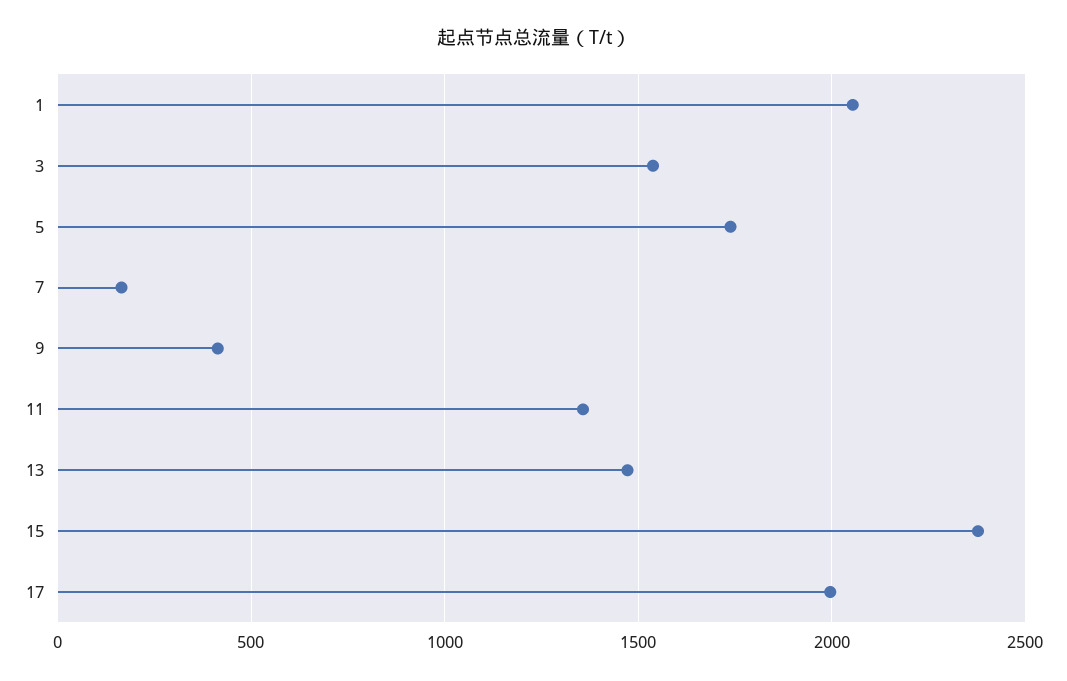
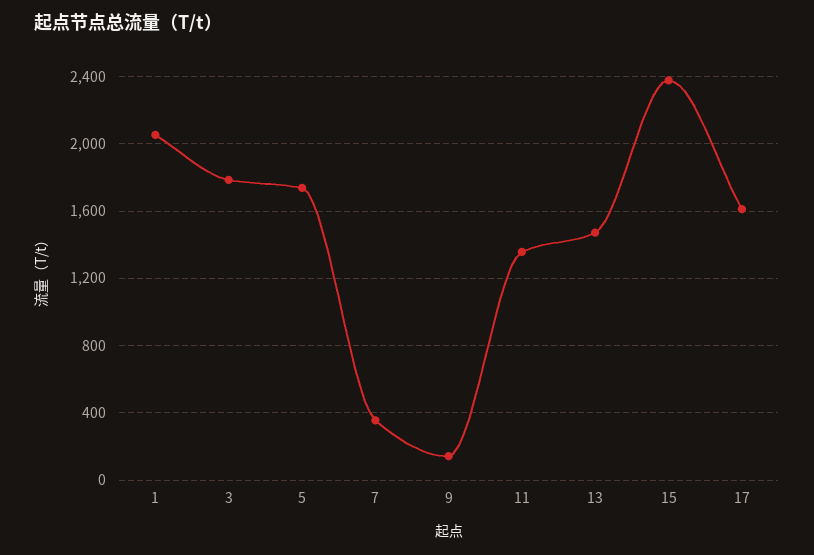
3: 1550 -> 1800
7: 150 -> 350
9: 400 -> 150
17: 2000 -> 1600

